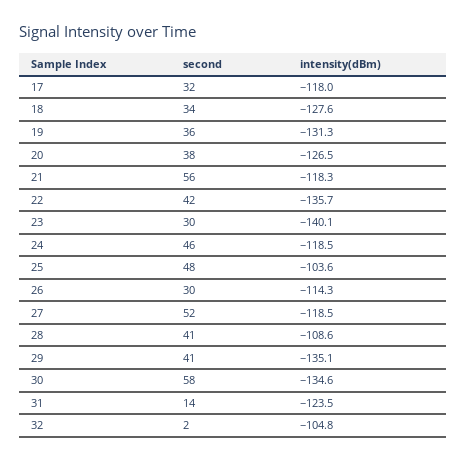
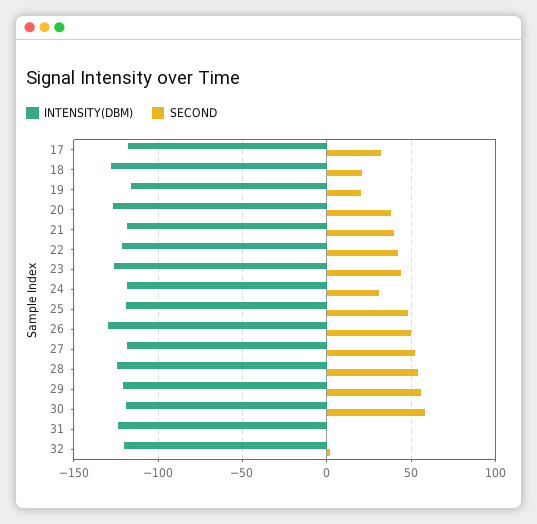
second, 18: 34 -> 20
second, 19: 36 -> 20
intensity(dBm), 19: -131.3 -> -115
second, 21: 56 -> 40
intensity(dBm), 22: -135.7 -> -120
second, 23: 30 -> 45
intensity(dBm), 23: -140.1 -> -125
second, 24: 46 -> 30
intensity(dBm), 25: -103.6 -> -120
second, 26: 30 -> 50
intensity(dBm), 26: -114.3 -> -130
second, 28: 41 -> 55
intensity(dBm), 28: -108.6 -> -125
second, 29: 41 -> 55
intensity(dBm), 29: -135.1 -> -120
intensity(dBm), 30: -134.6 -> -120
second, 31: 14 -> 0
intensity(dBm), 32: -104.8 -> -120

